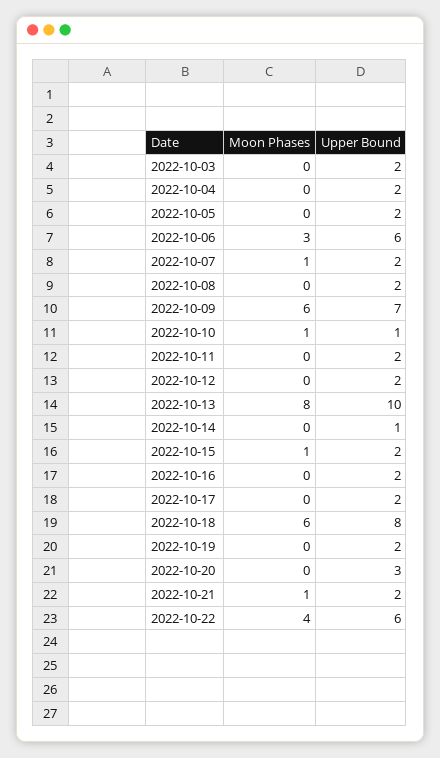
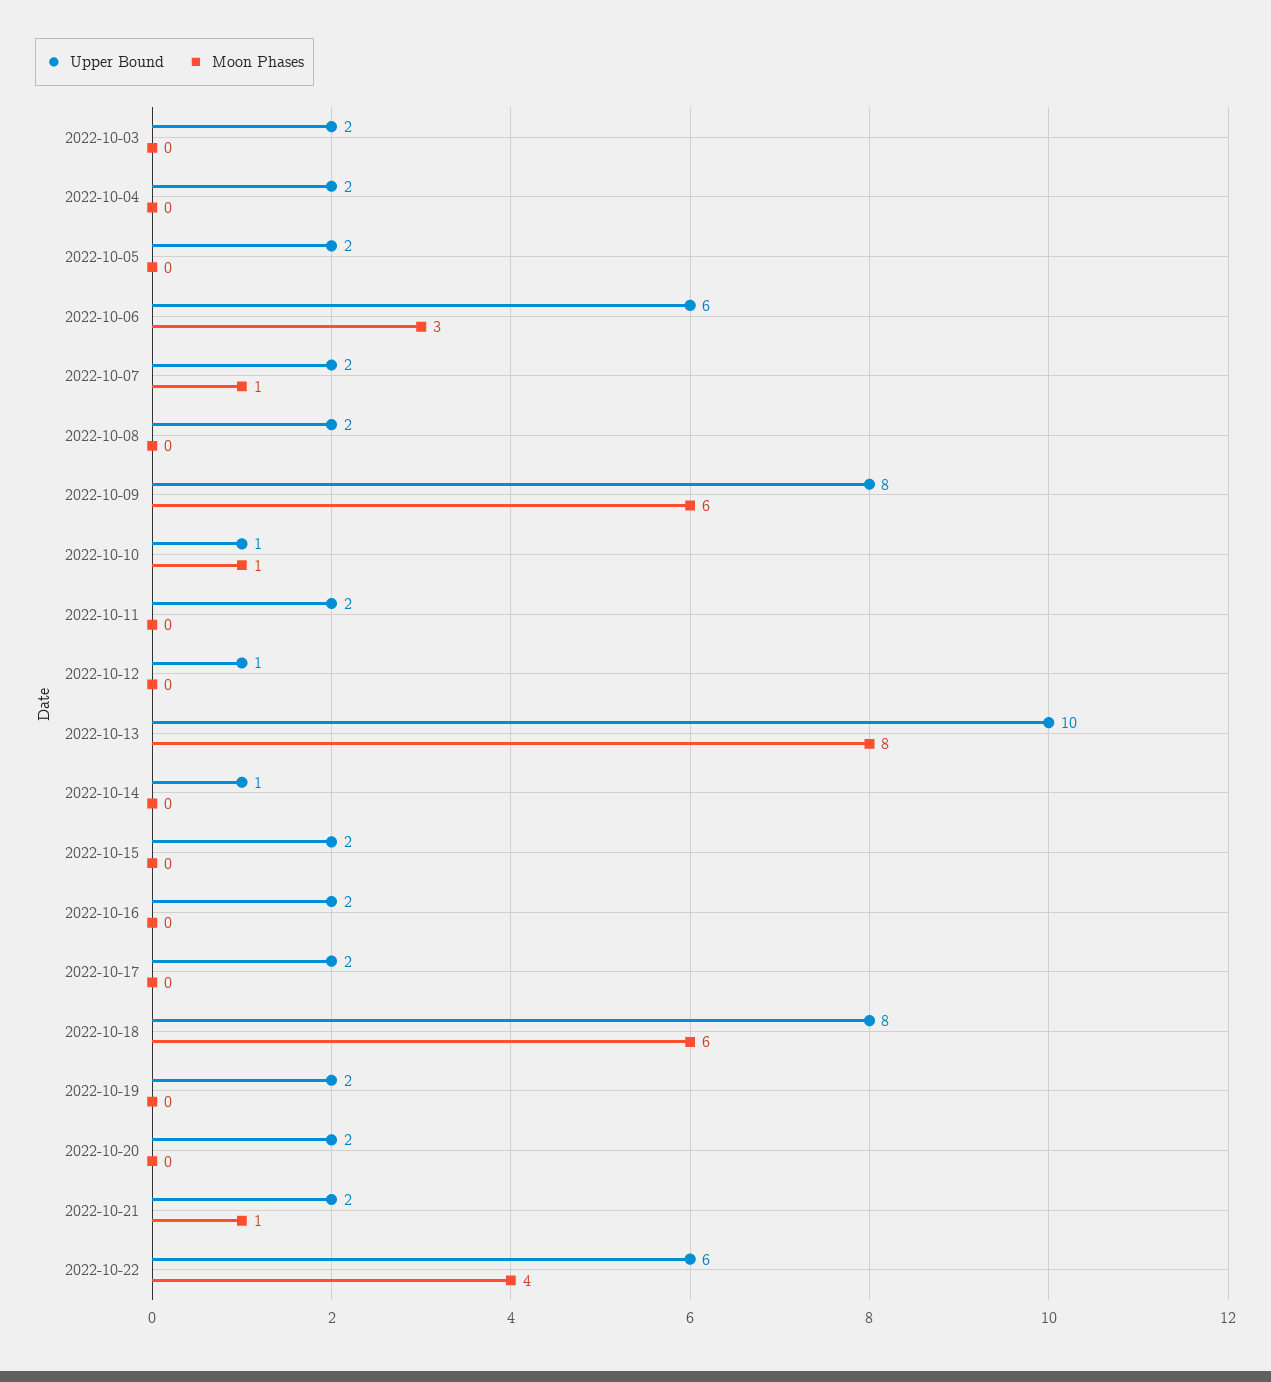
Upper Bound, 2022-10-09: 7 -> 8
Upper Bound, 2022-10-12: 2 -> 1
Moon Phases, 2022-10-15: 1 -> 0
Upper Bound, 2022-10-20: 3 -> 2

